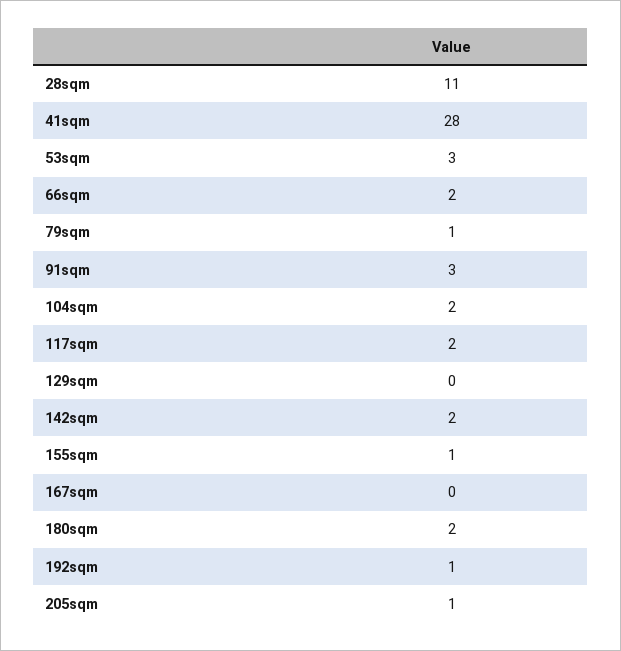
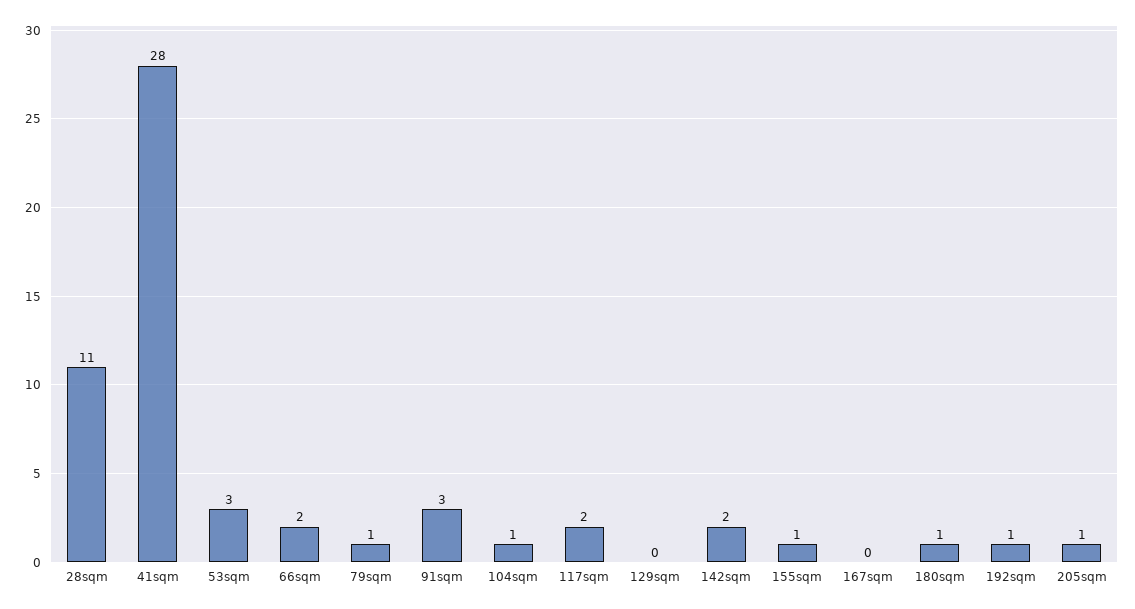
104sqm: 2 -> 1
180sqm: 2 -> 1

